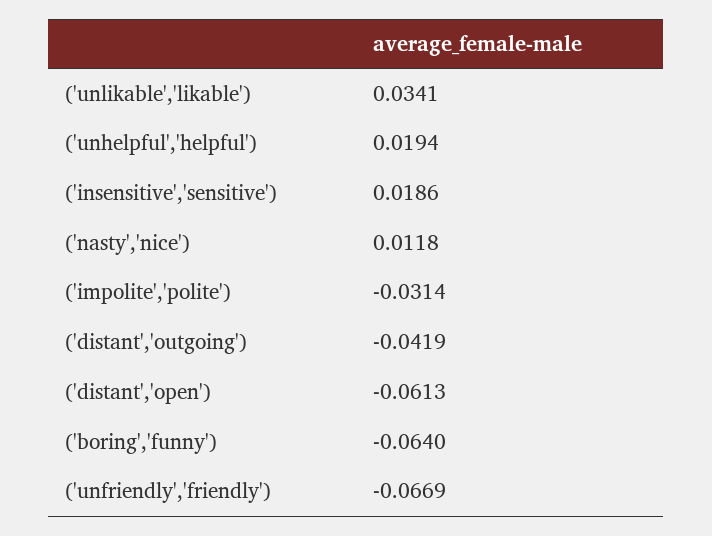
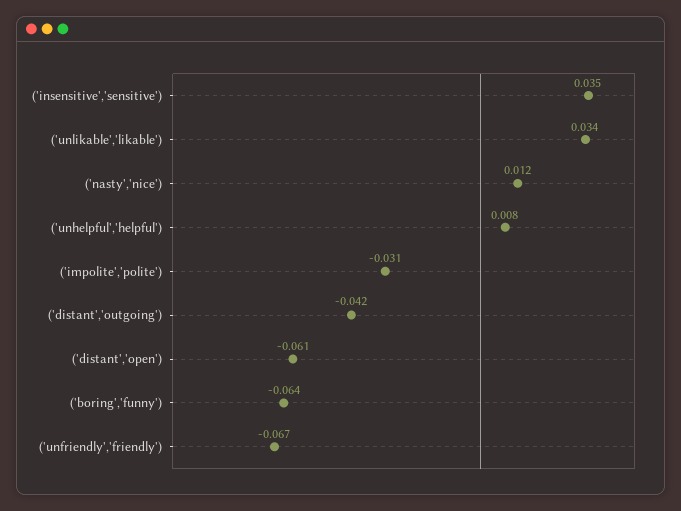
('unhelpful','helpful'): 0.0194 -> 0.008
('insensitive','sensitive'): 0.0186 -> 0.035

